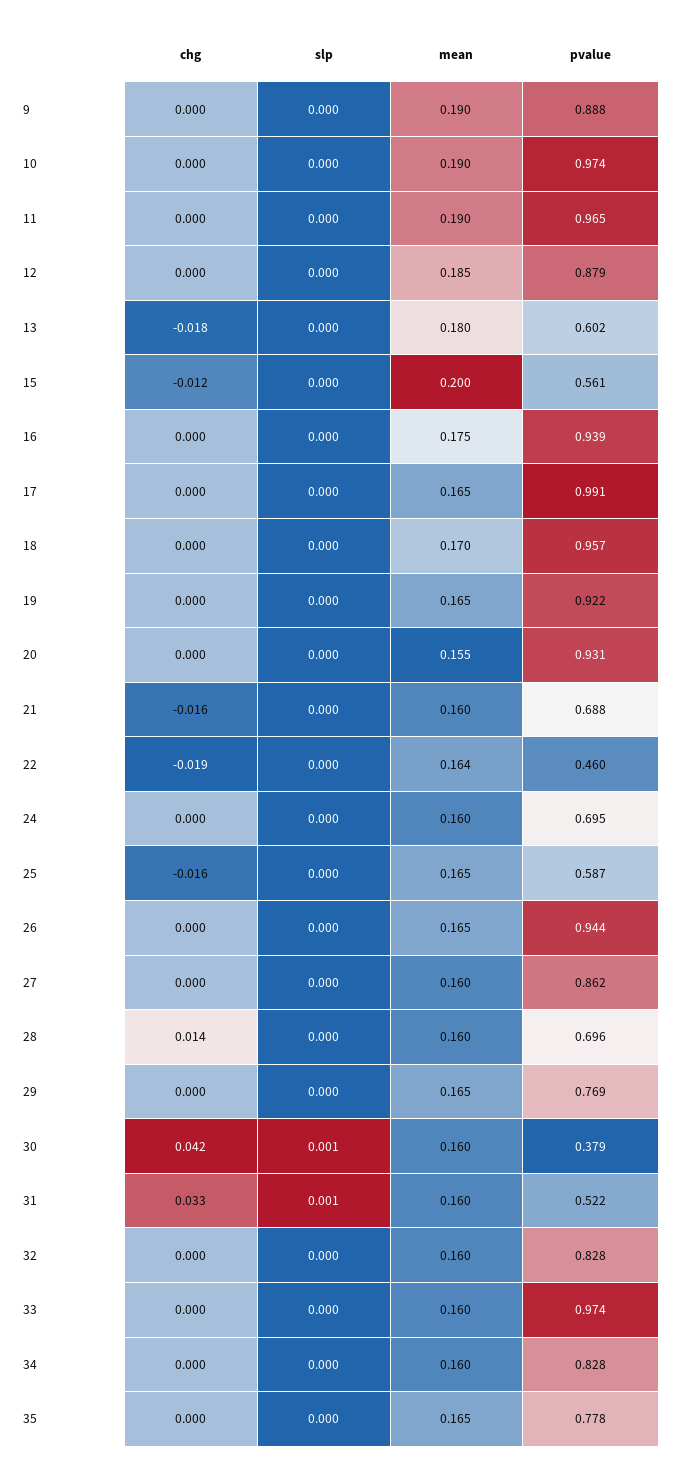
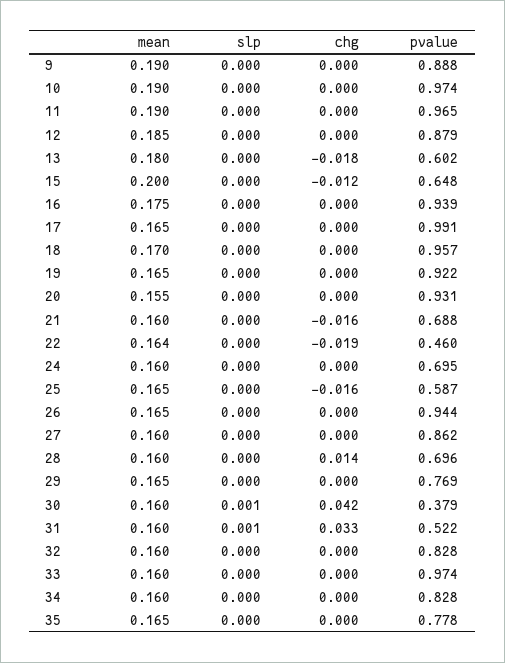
pvalue, 15: 0.561 -> 0.648

